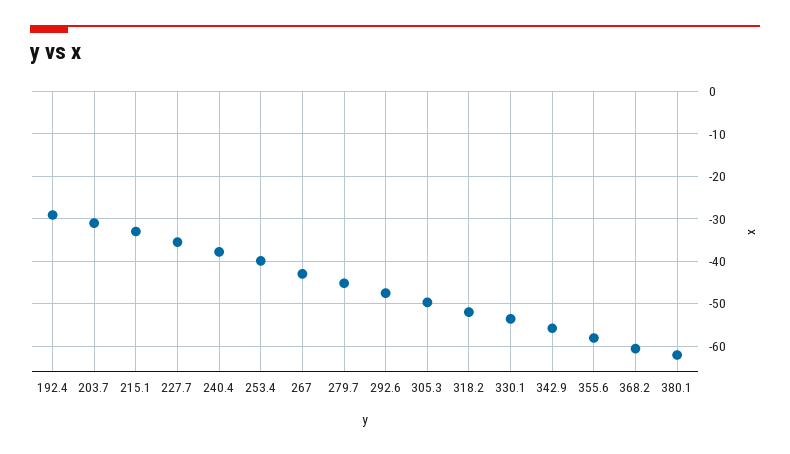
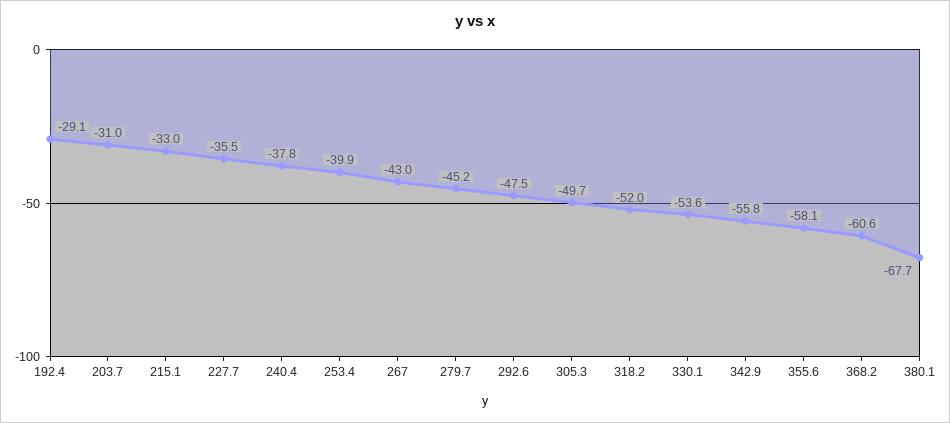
380.1: -62 -> -67.7

